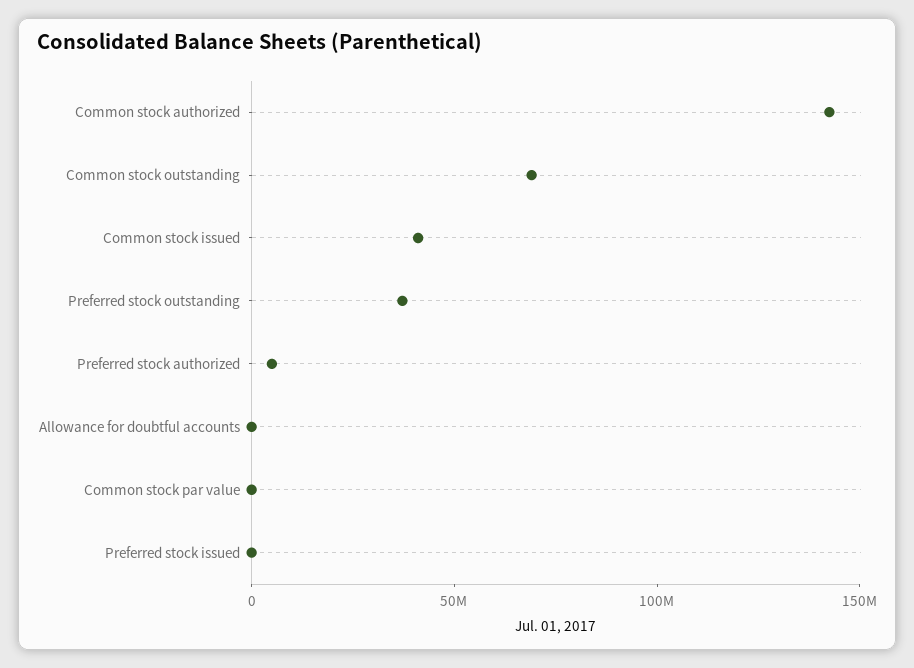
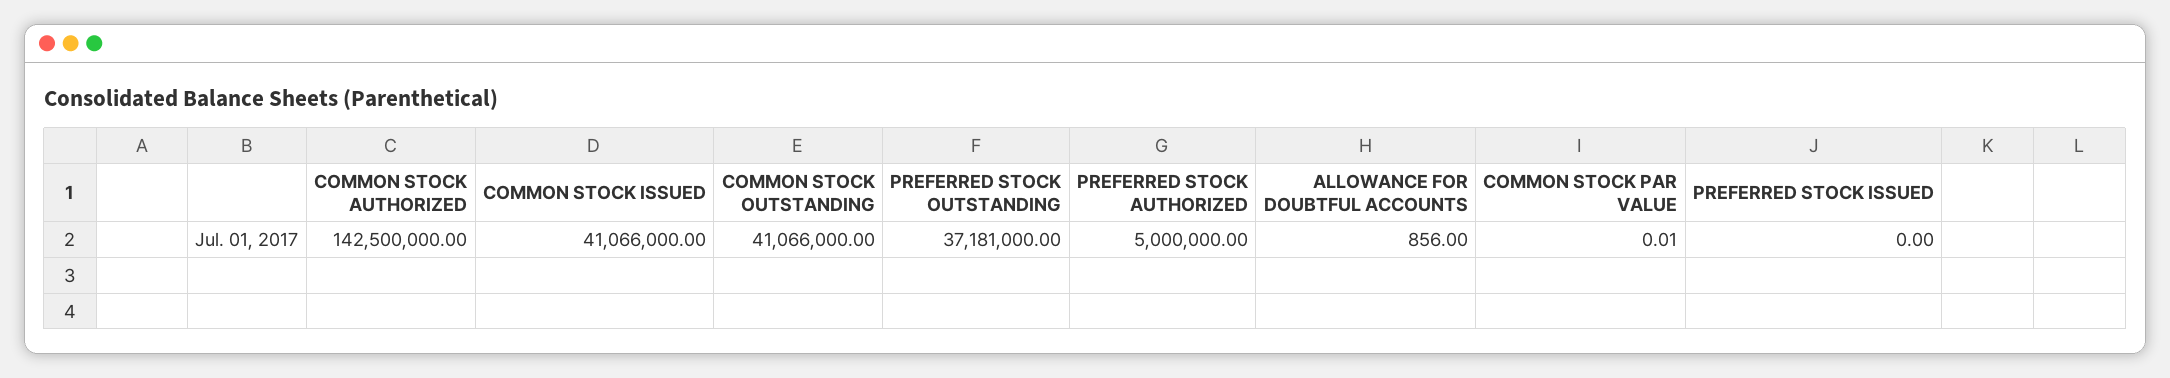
Common stock outstanding: 70000000 -> 41066000

